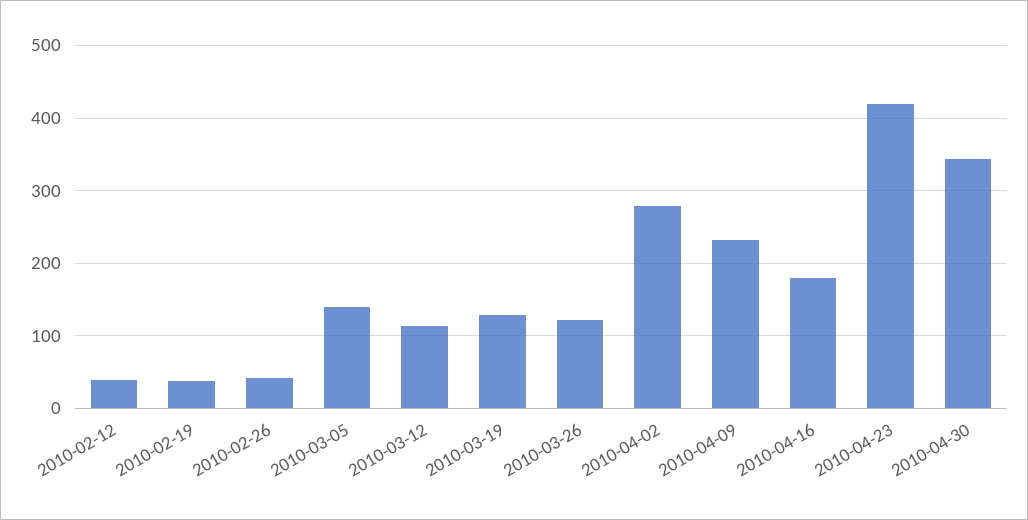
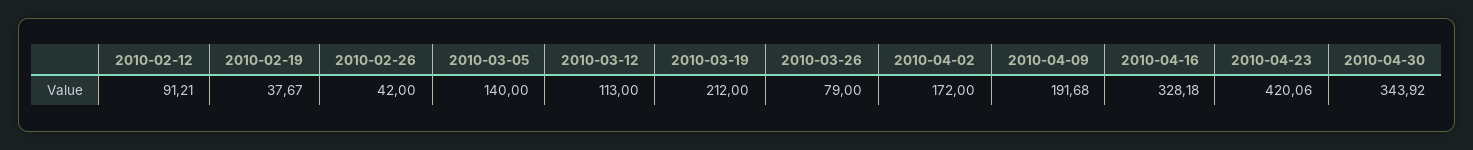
2010-02-12: 40 -> 91.21
2010-03-19: 130 -> 212
2010-03-26: 120 -> 79
2010-04-02: 280 -> 172
2010-04-09: 230 -> 191.68
2010-04-16: 180 -> 328.18

